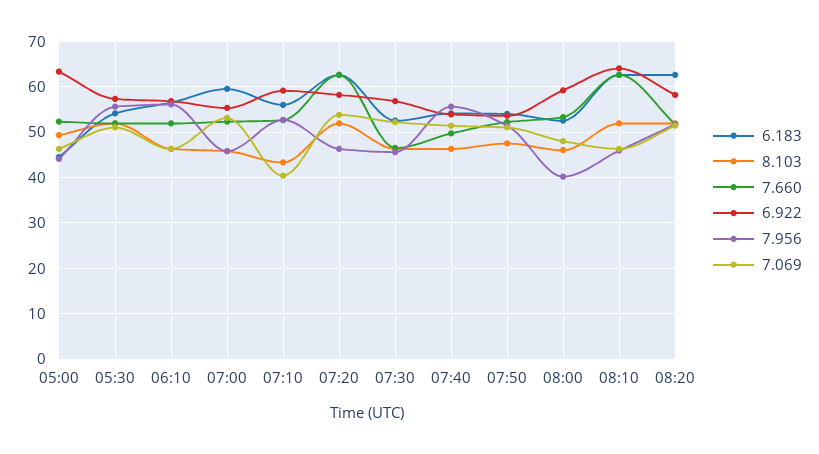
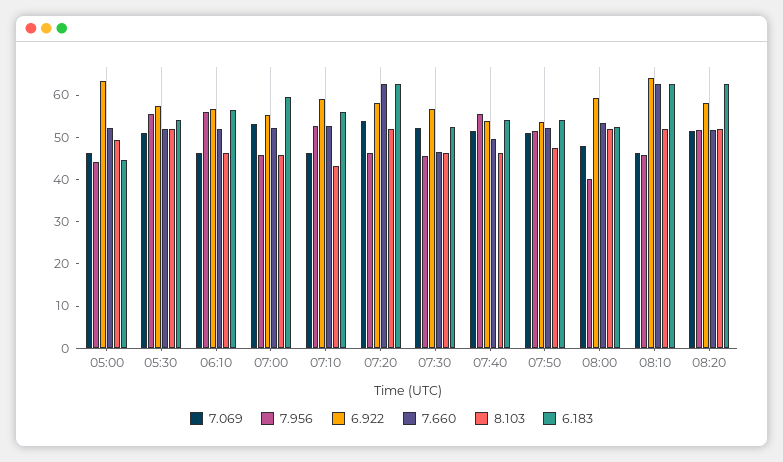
7.069, 07:10: 40 -> 46
8.103, 08:00: 46 -> 52

